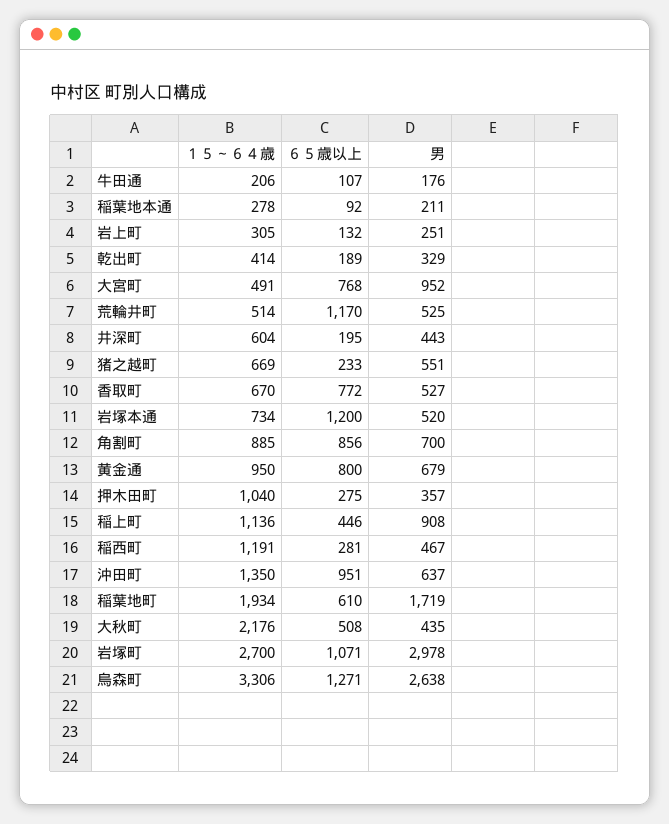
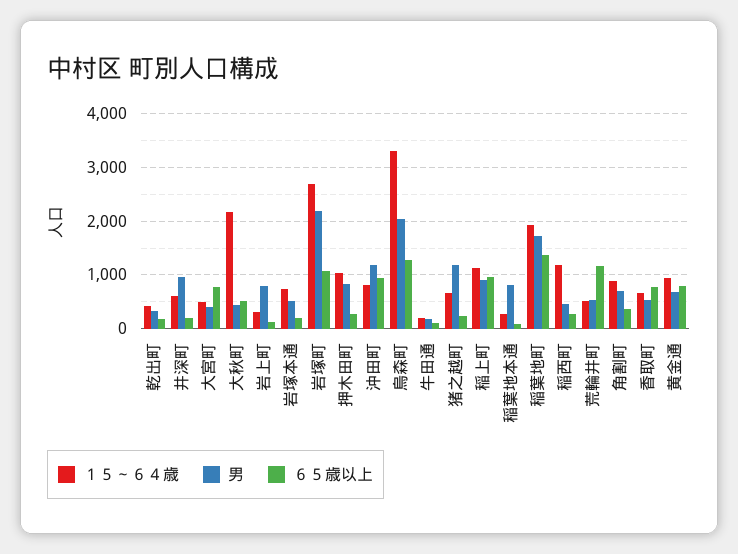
男, 稲葉地本通: 211 -> 800
男, 岩上町: 251 -> 800
男, 大宮町: 952 -> 400
男, 井深町: 443 -> 1000
男, 猪之越町: 551 -> 1200
６５歳以上, 岩塚本通: 1200 -> 200
６５歳以上, 角割町: 856 -> 400
男, 押木田町: 357 -> 800
６５歳以上, 稲上町: 446 -> 1000
１５～６４歳, 沖田町: 1350 -> 800
男, 沖田町: 637 -> 1200
６５歳以上, 稲葉地町: 610 -> 1400
男, 岩塚町: 2978 -> 2200
男, 烏森町: 2638 -> 2000

